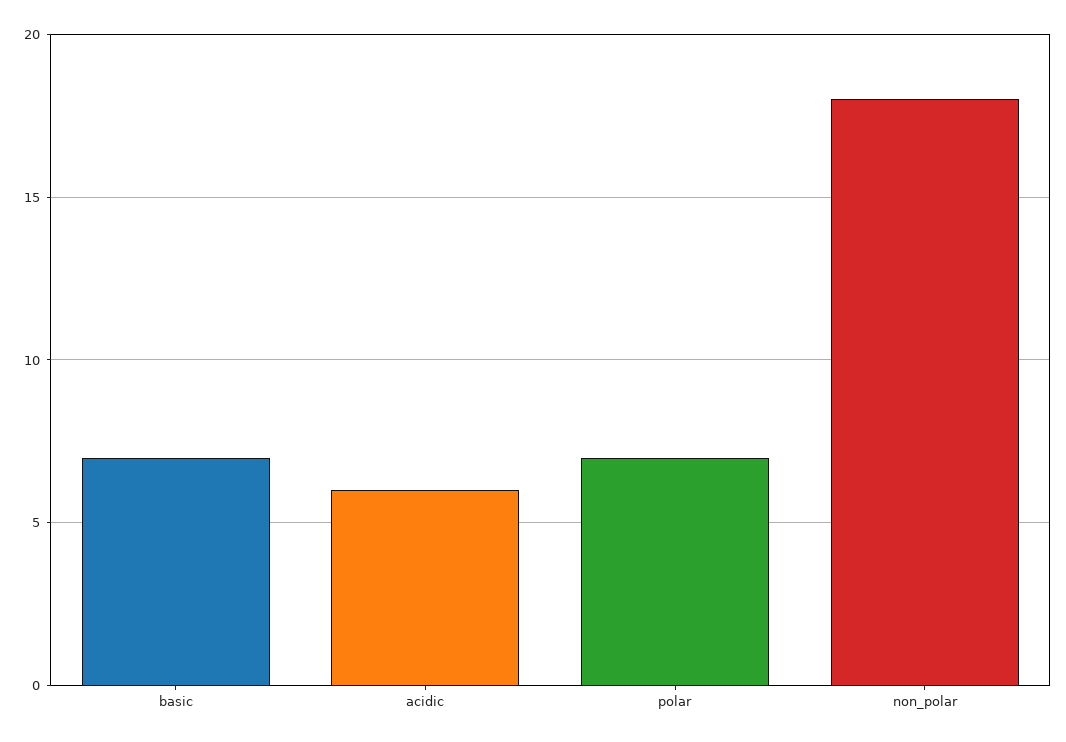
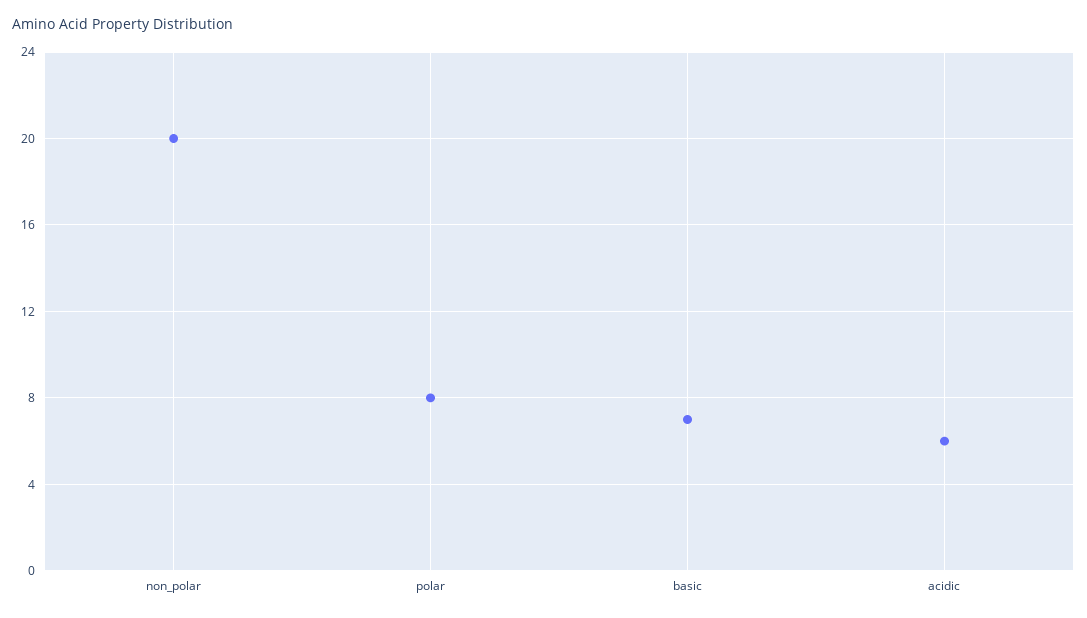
polar: 7 -> 8
non_polar: 18 -> 20

